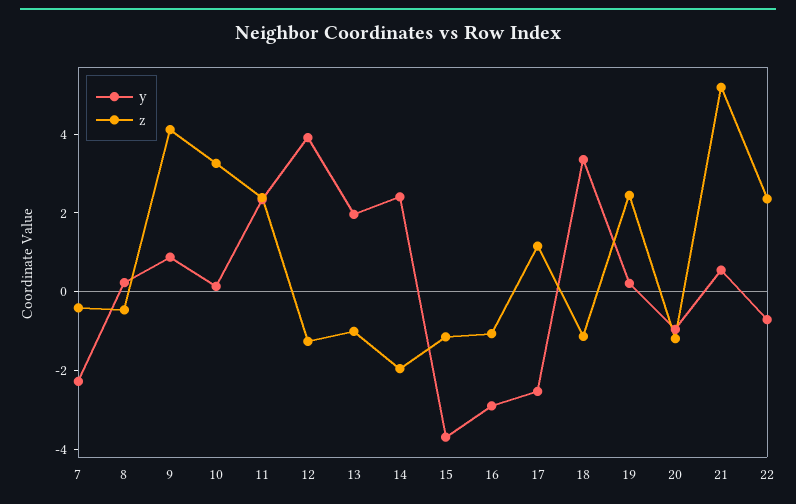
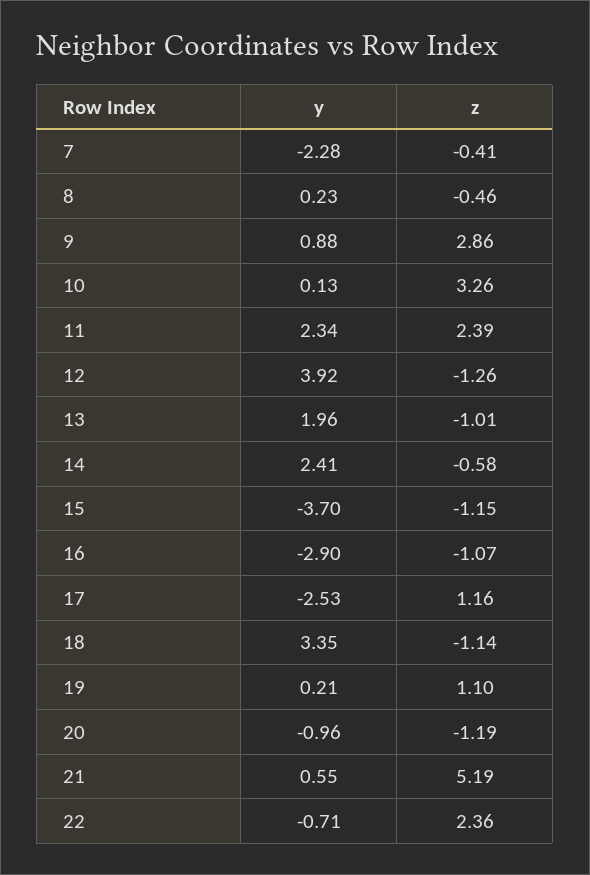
z, 9: 4 -> 2.86
z, 14: -2 -> -0.58
z, 19: 2.5 -> 1.1

